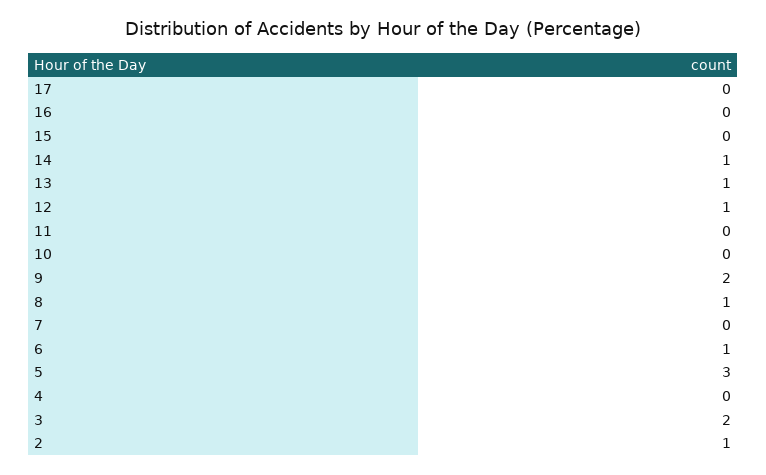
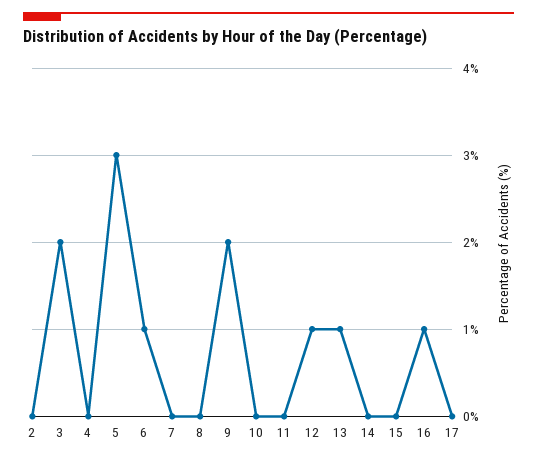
16: 0 -> 1
14: 1 -> 0
8: 1 -> 0
2: 1 -> 0

